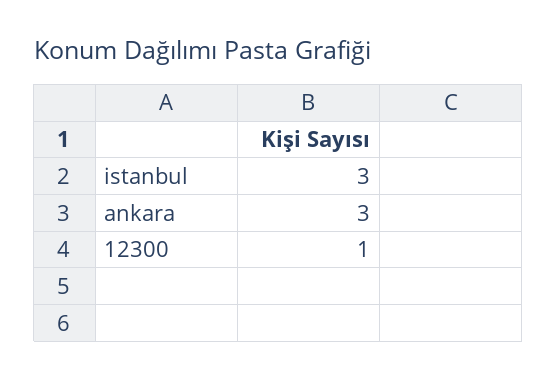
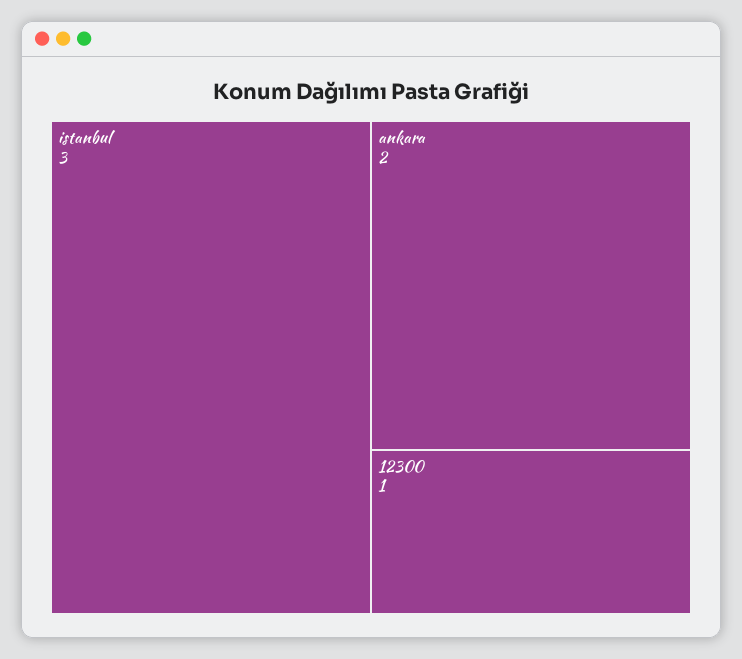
ankara: 3 -> 2

